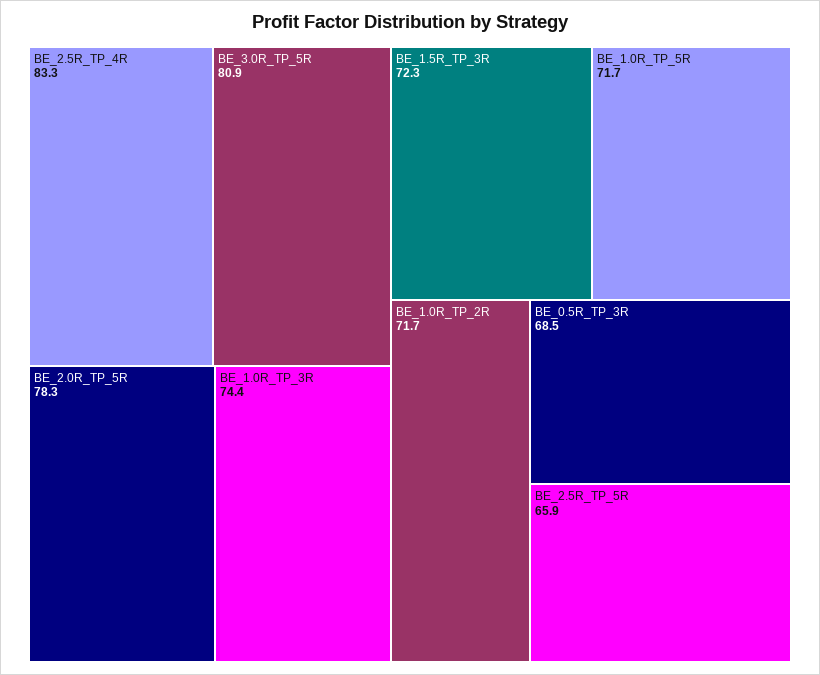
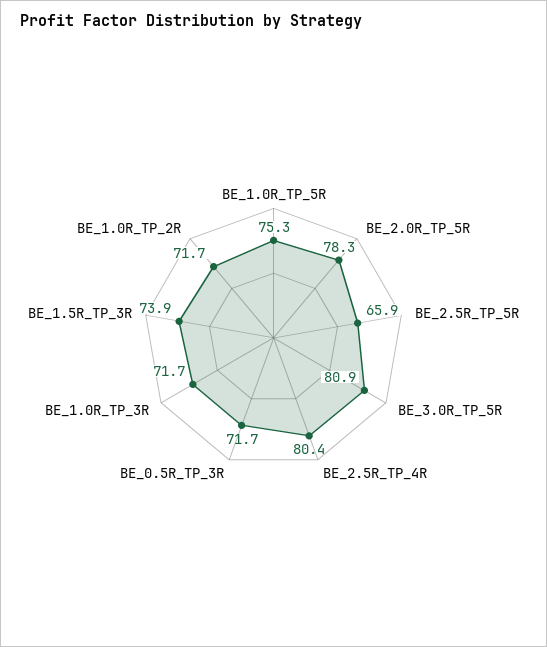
BE_2.5R_TP_4R: 83.3 -> 80.4
BE_1.0R_TP_3R: 74.4 -> 71.7
BE_1.5R_TP_3R: 72.3 -> 73.9
BE_1.0R_TP_5R: 71.7 -> 75.3
BE_0.5R_TP_3R: 68.5 -> 71.7

